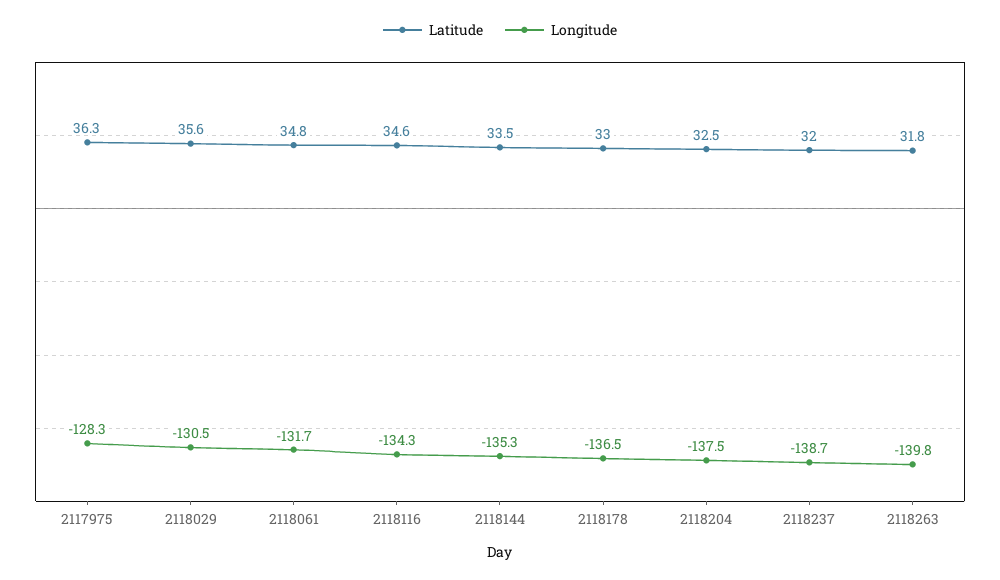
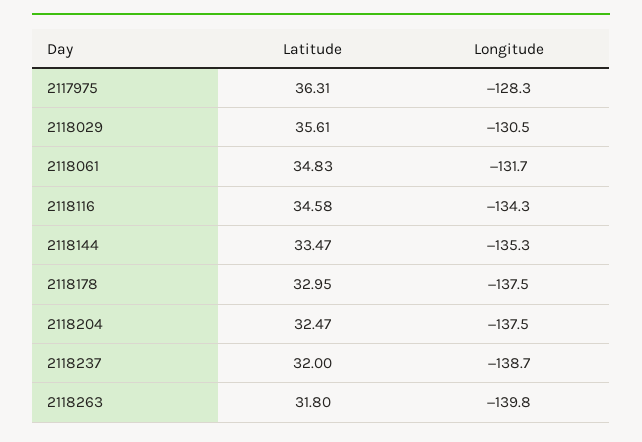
Longitude, 2118178: -136.5 -> -137.5

